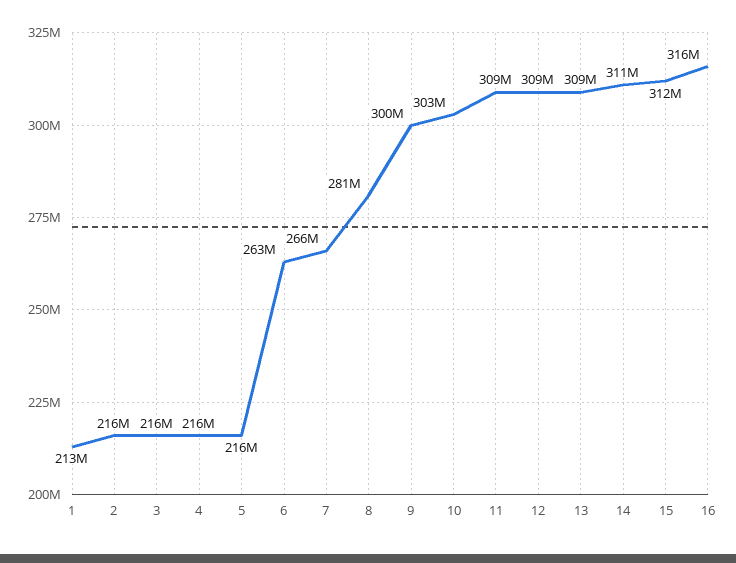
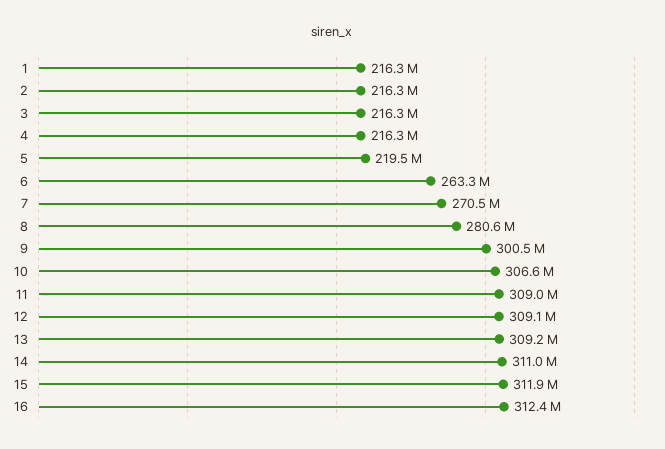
1: 213000000 -> 216300000
5: 216000000 -> 219500000
7: 266000000 -> 270500000
10: 303000000 -> 306600000
16: 316000000 -> 312400000

